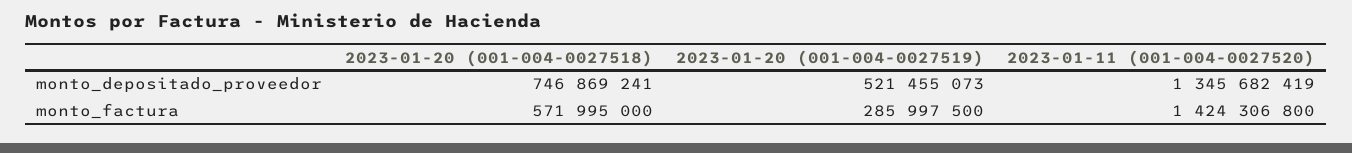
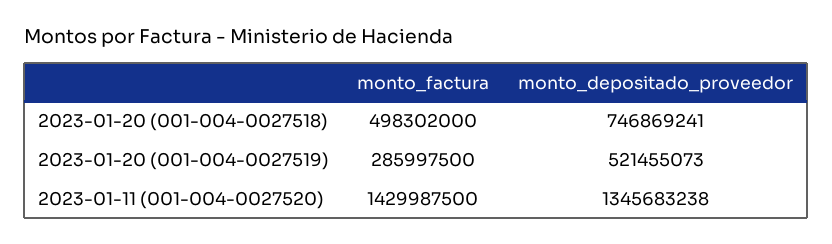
2023-01-11 (001-004-0027520), monto_depositado_proveedor: 1345682419 -> 1345683238
2023-01-20 (001-004-0027518), monto_factura: 571995000 -> 498302000
2023-01-11 (001-004-0027520), monto_factura: 1424306800 -> 1429987500

